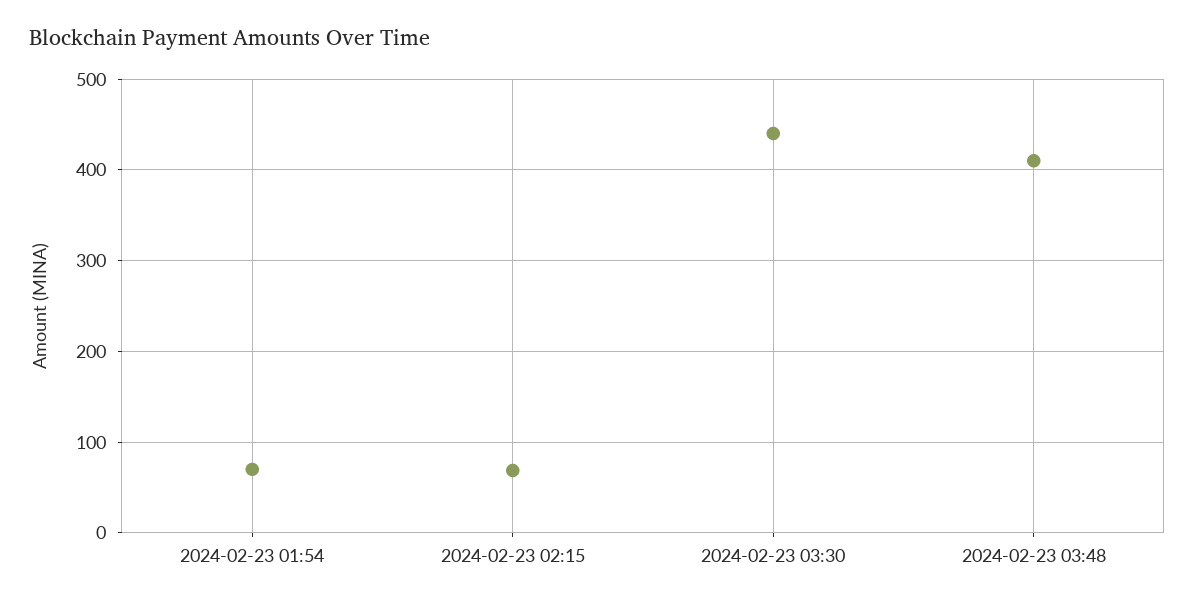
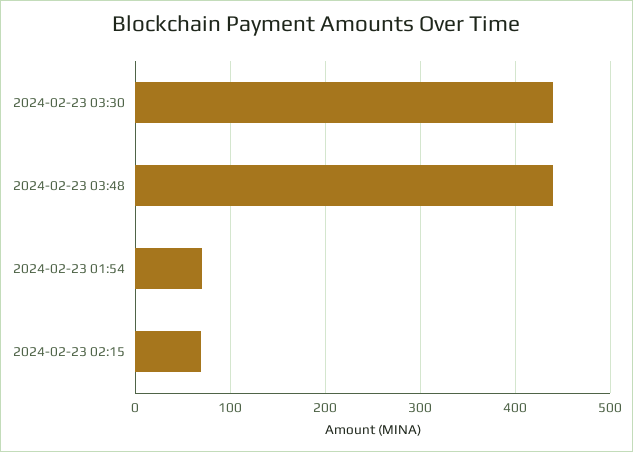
2024-02-23 03:48: 410 -> 440

